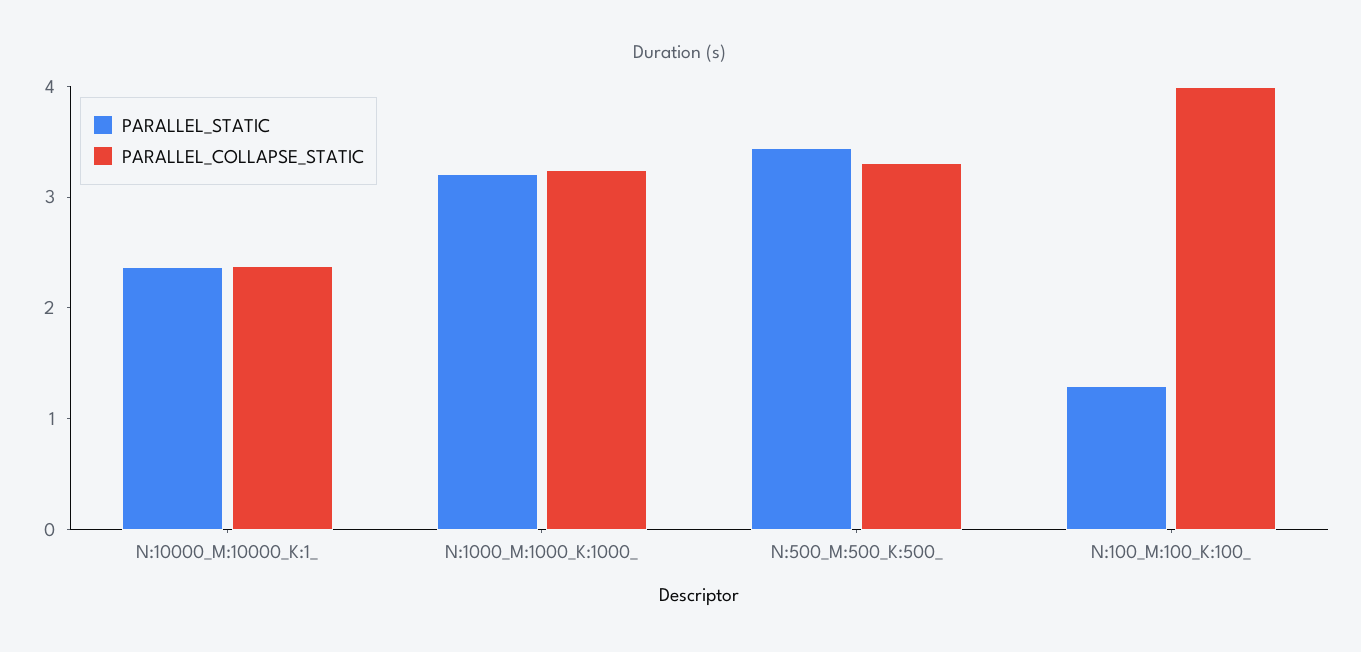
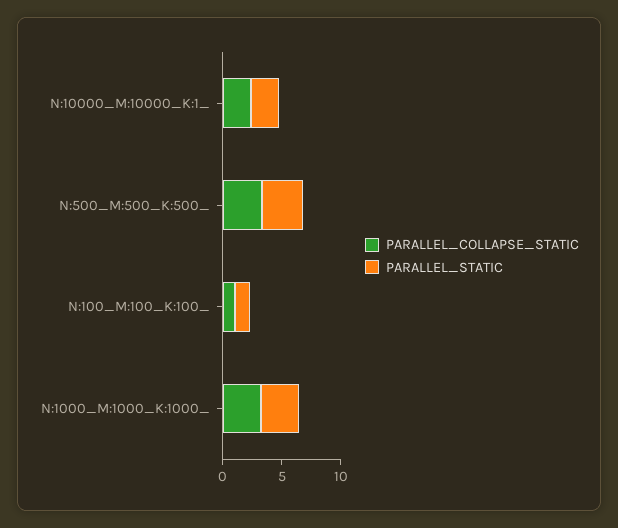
PARALLEL_COLLAPSE_STATIC, N:100_M:100_K:100_: 4 -> 1

